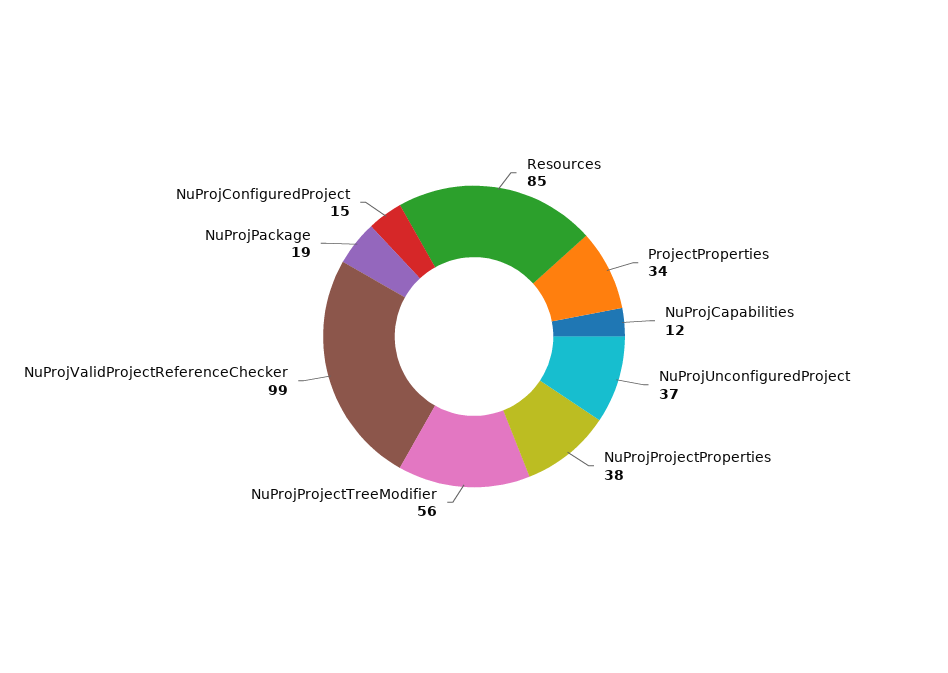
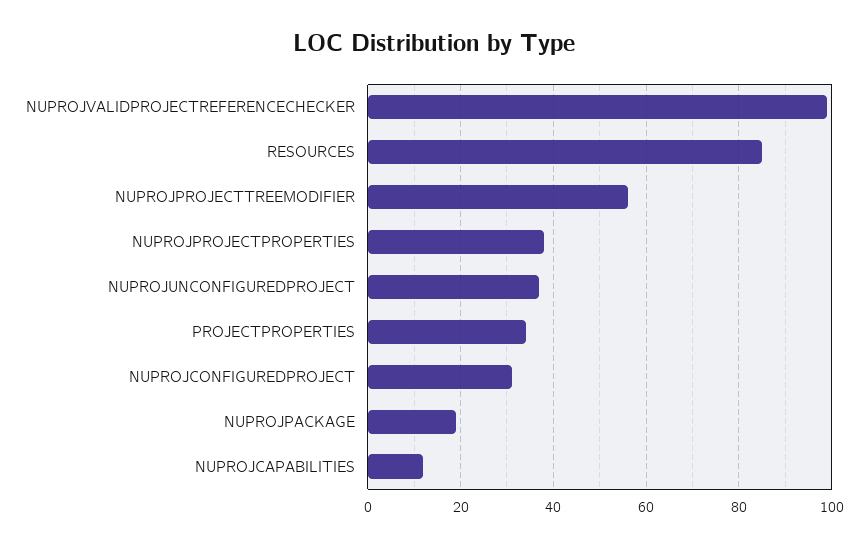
NuProjConfiguredProject: 15 -> 30

